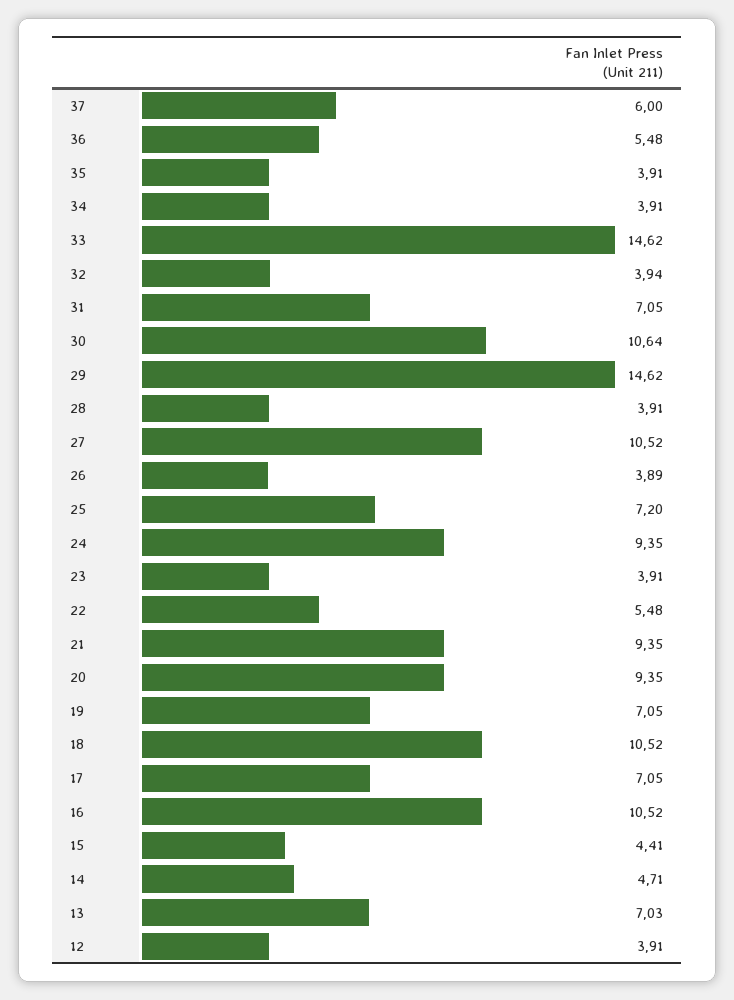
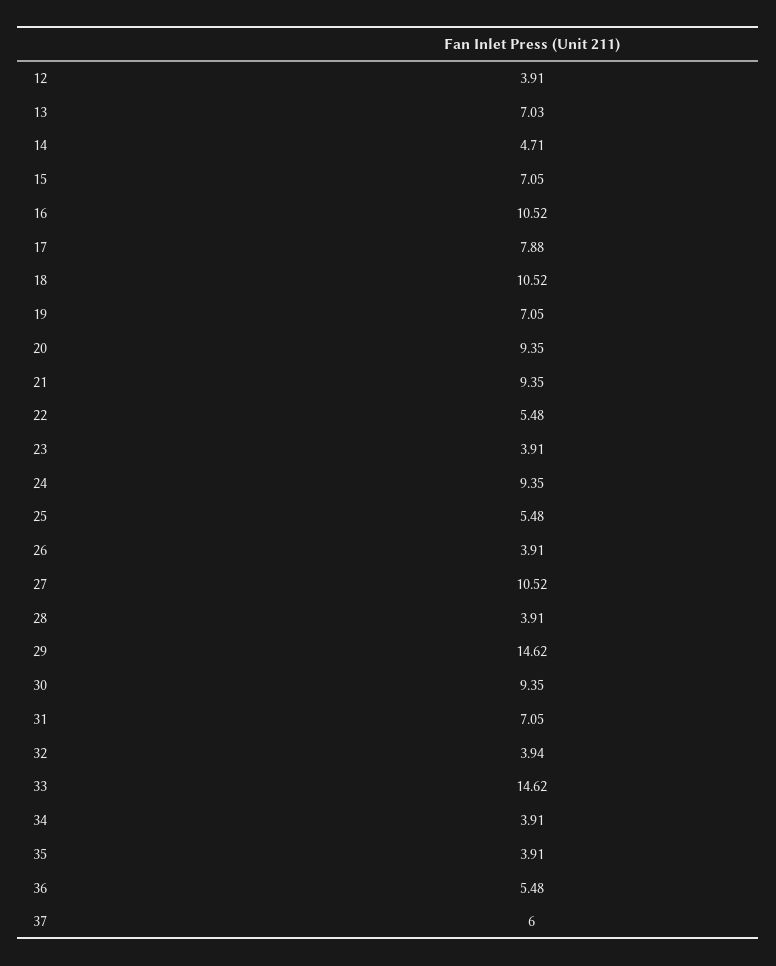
30: 10.64 -> 9.35
26: 3.89 -> 3.91
25: 7.2 -> 5.48
17: 7.05 -> 7.88
15: 4.41 -> 7.05

